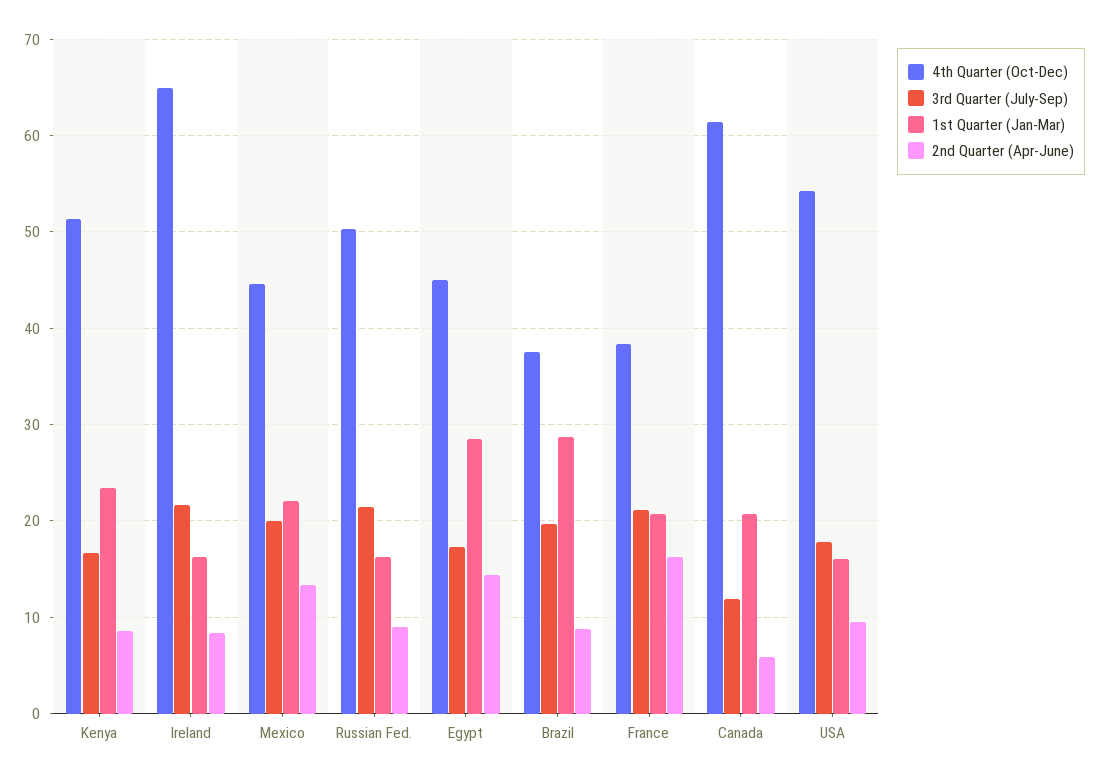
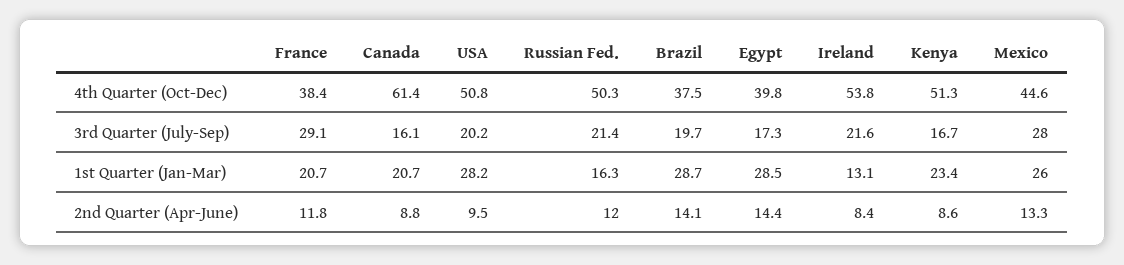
4th Quarter (Oct-Dec), Ireland: 65 -> 53.8
1st Quarter (Jan-Mar), Ireland: 16 -> 13.1
3rd Quarter (July-Sep), Mexico: 20 -> 28
1st Quarter (Jan-Mar), Mexico: 22 -> 26
2nd Quarter (Apr-June), Russian Fed.: 9 -> 12
4th Quarter (Oct-Dec), Egypt: 45 -> 39.8
2nd Quarter (Apr-June), Brazil: 9 -> 14.1
3rd Quarter (July-Sep), France: 21 -> 29.1
2nd Quarter (Apr-June), France: 16 -> 11.8
3rd Quarter (July-Sep), Canada: 12 -> 16.1
2nd Quarter (Apr-June), Canada: 6 -> 8.8
4th Quarter (Oct-Dec), USA: 54 -> 50.8
3rd Quarter (July-Sep), USA: 18 -> 20.2
1st Quarter (Jan-Mar), USA: 16 -> 28.2

